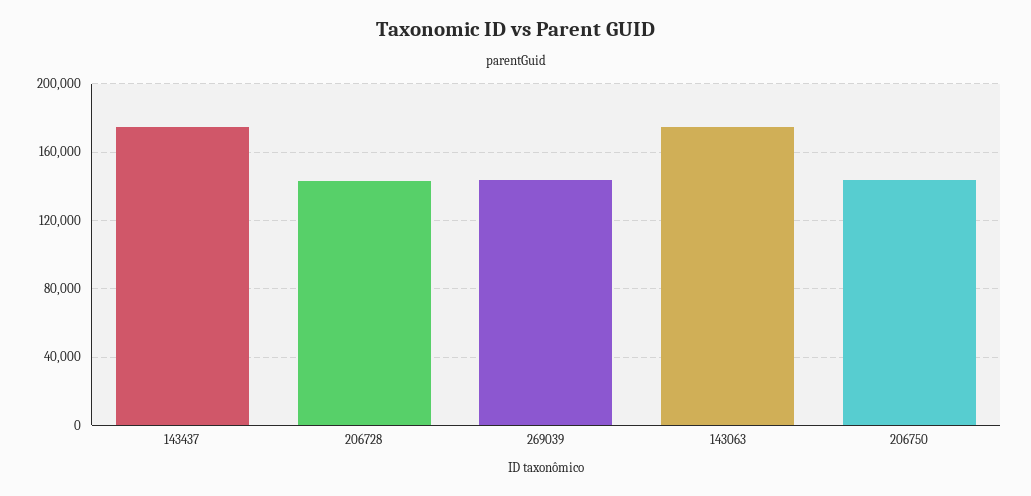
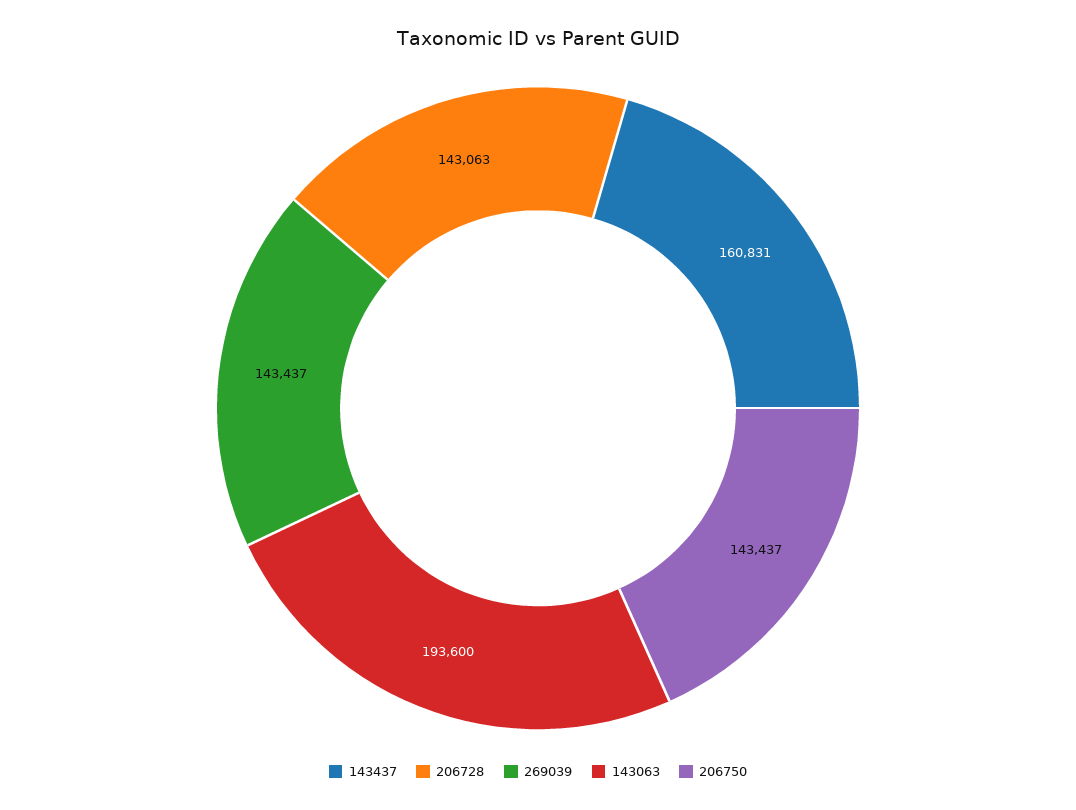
143437: 175000 -> 160831
143063: 175000 -> 193600

